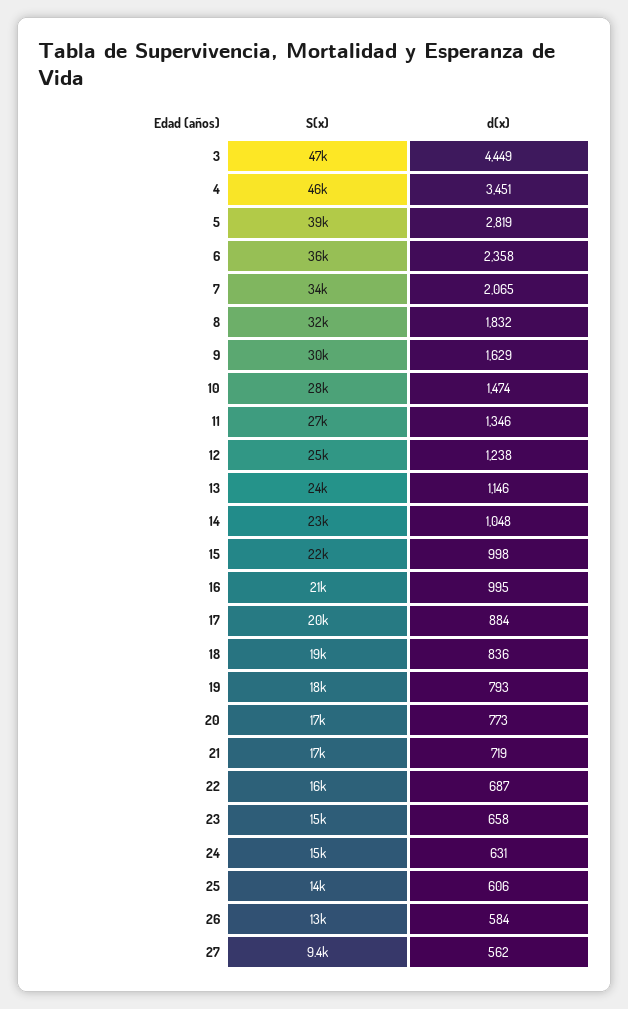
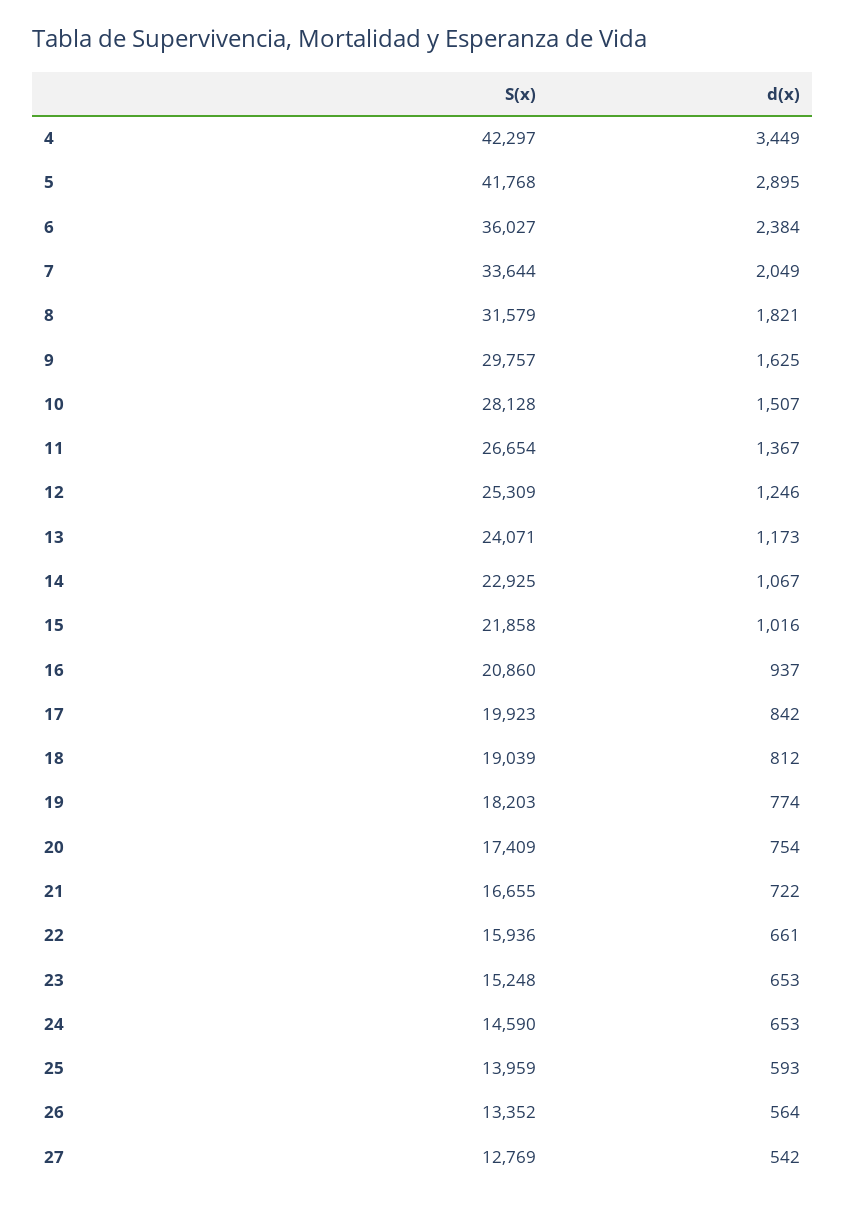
S(x), 3: 47000 -> none
d(x), 3: 4449 -> none
S(x), 4: 46000 -> 42297
d(x), 4: 3451 -> 3449
S(x), 5: 39000 -> 41768
d(x), 5: 2819 -> 2895
d(x), 6: 2358 -> 2384
d(x), 7: 2065 -> 2049
d(x), 8: 1832 -> 1821
d(x), 9: 1629 -> 1625
d(x), 10: 1474 -> 1507
d(x), 11: 1346 -> 1367
d(x), 12: 1238 -> 1246
d(x), 13: 1146 -> 1173
d(x), 14: 1048 -> 1067
d(x), 15: 998 -> 1016
d(x), 16: 995 -> 937
d(x), 17: 884 -> 842
d(x), 18: 836 -> 812
d(x), 19: 793 -> 774
d(x), 20: 773 -> 754
d(x), 21: 719 -> 722
d(x), 22: 687 -> 661
d(x), 23: 658 -> 653
d(x), 24: 631 -> 653
d(x), 25: 606 -> 593
d(x), 26: 584 -> 564
S(x), 27: 9400 -> 12769
d(x), 27: 562 -> 542

